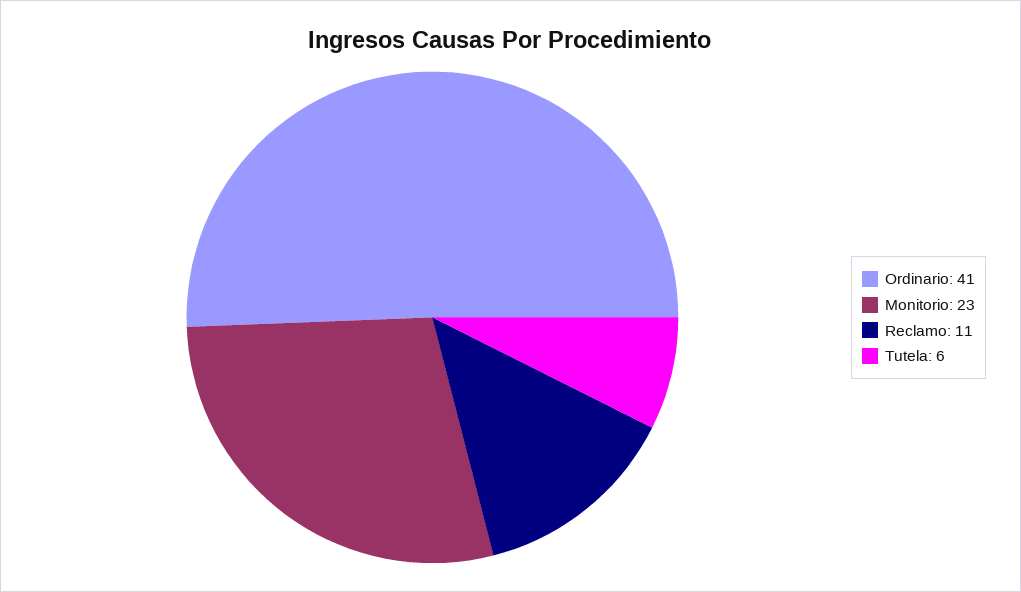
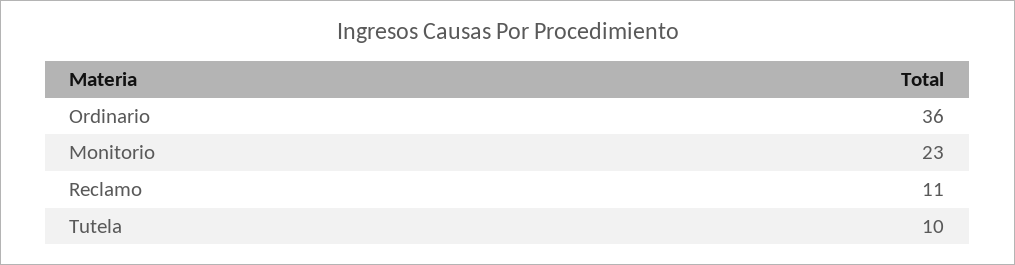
Ordinario: 41 -> 36
Tutela: 6 -> 10

